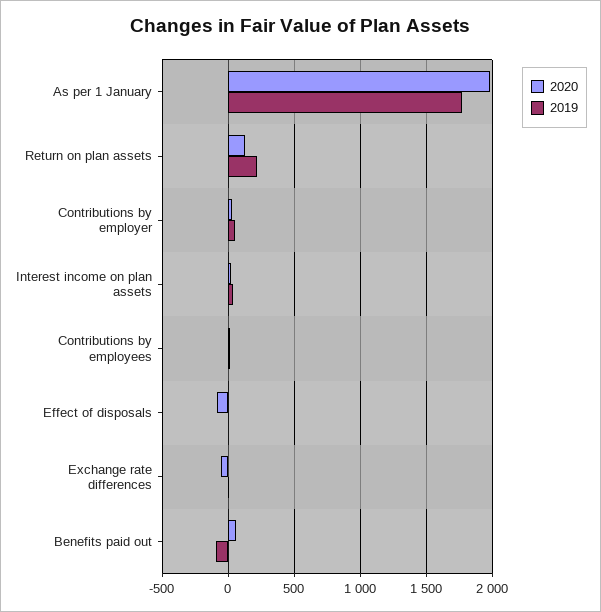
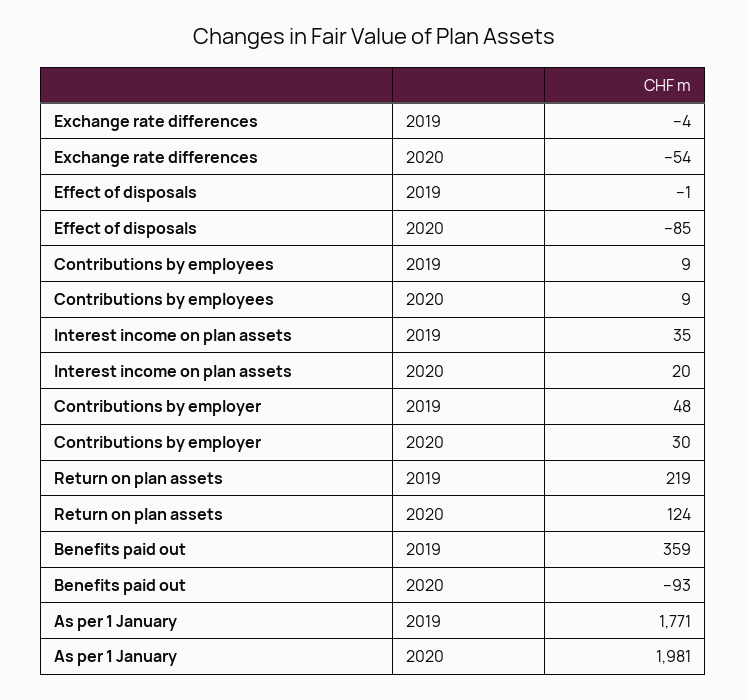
2020, Benefits paid out: 50 -> -93
2019, Benefits paid out: -100 -> 359

